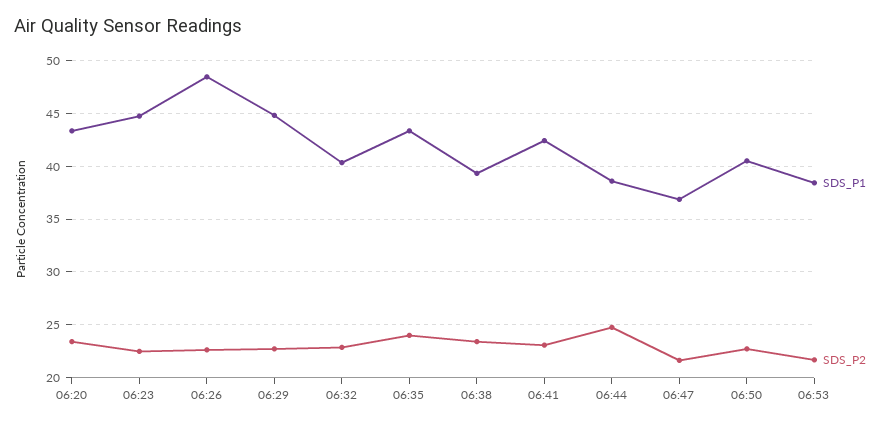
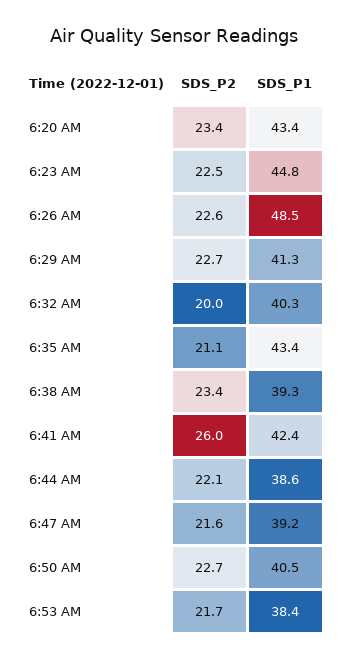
SDS_P1, 06:29: 45 -> 41.3
SDS_P2, 06:32: 23 -> 20
SDS_P2, 06:35: 24 -> 21.1
SDS_P2, 06:41: 23 -> 26
SDS_P2, 06:44: 25 -> 22.1
SDS_P1, 06:47: 37 -> 39.2

